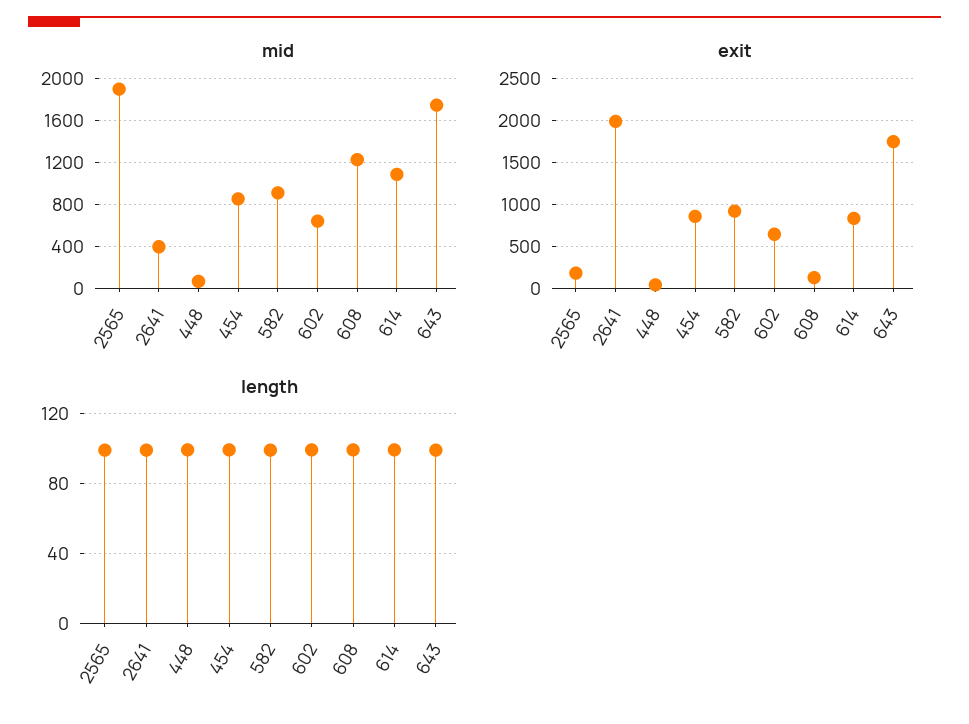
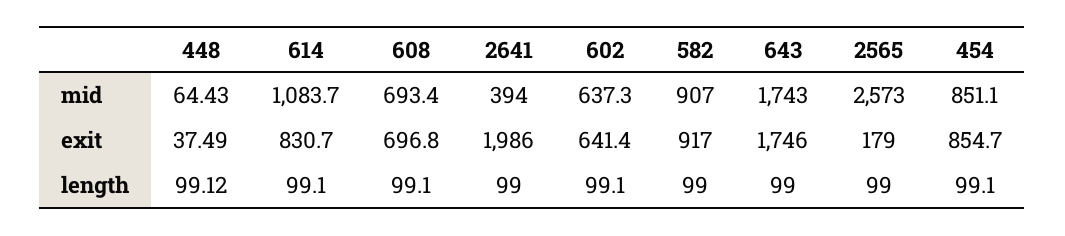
mid, 2565: 1900 -> 2573
mid, 608: 1200 -> 693.4
exit, 608: 100 -> 696.8

